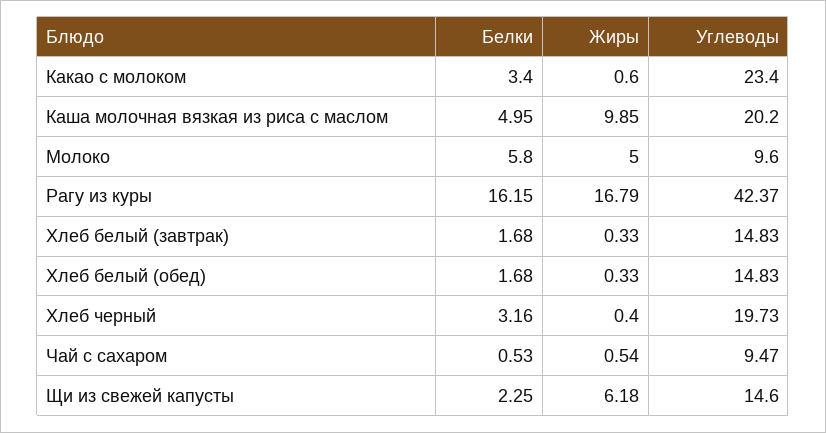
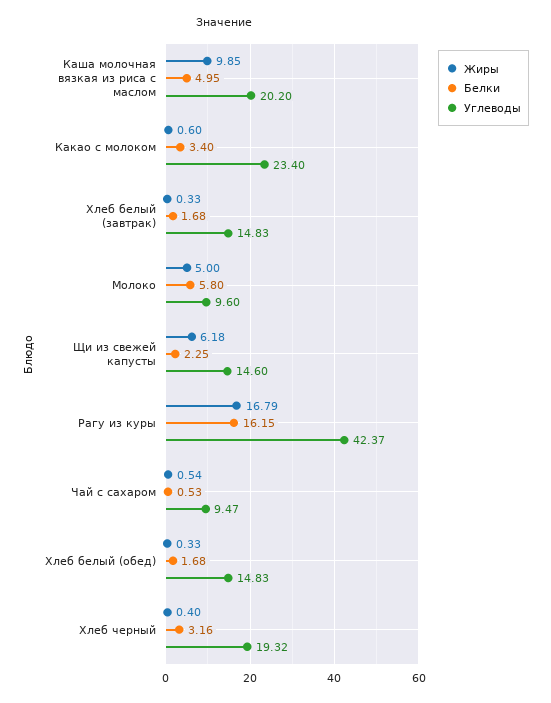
Углеводы, Хлеб черный: 19.73 -> 19.32

